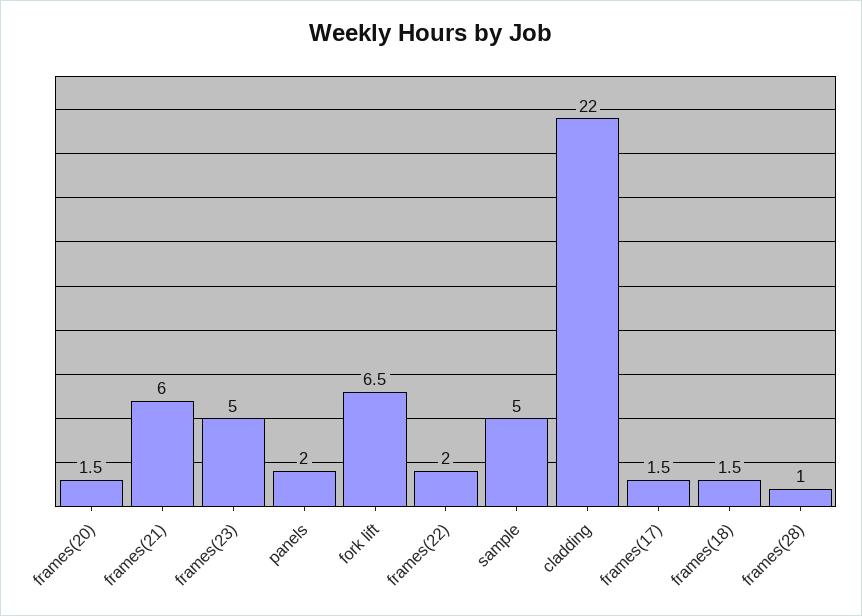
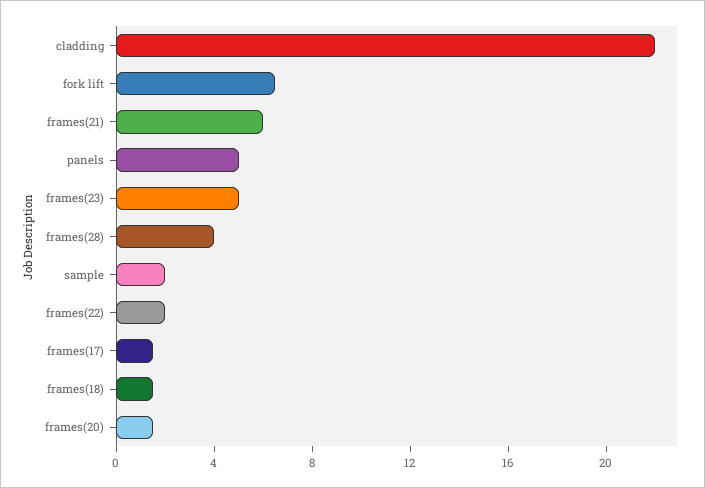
panels: 2 -> 5
sample: 5 -> 2
frames(28): 1 -> 4

